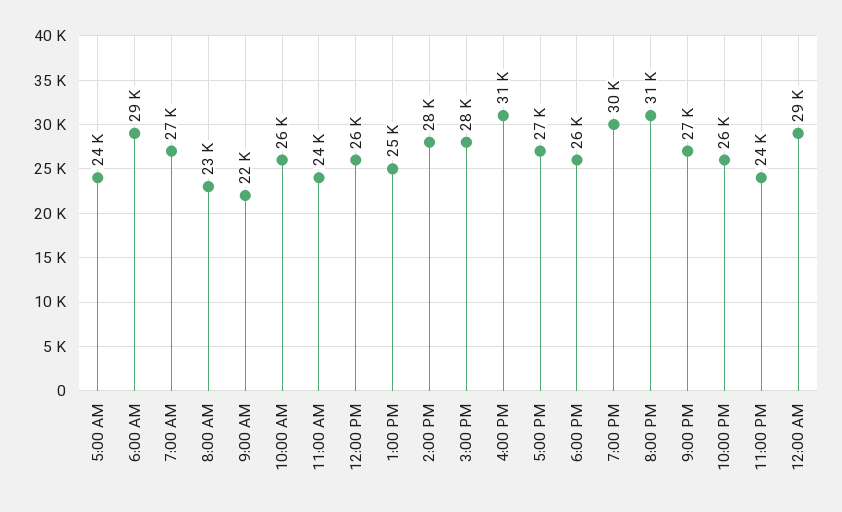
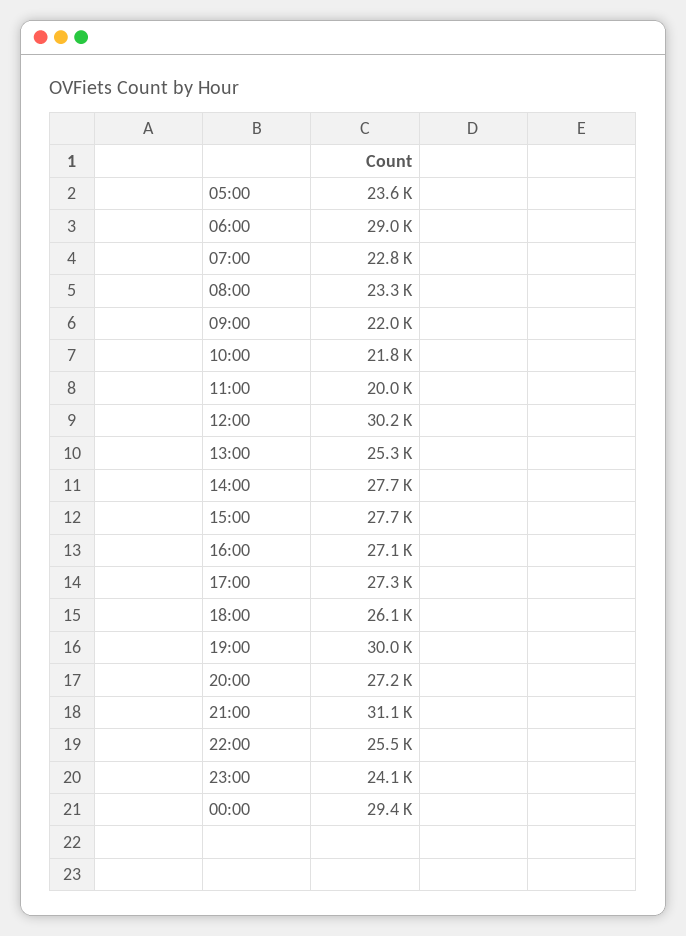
7:00 AM: 27000 -> 22800
10:00 AM: 26000 -> 21800
11:00 AM: 24000 -> 20000
12:00 PM: 26000 -> 30200
4:00 PM: 31000 -> 27100
8:00 PM: 31000 -> 27200
9:00 PM: 27000 -> 31100

